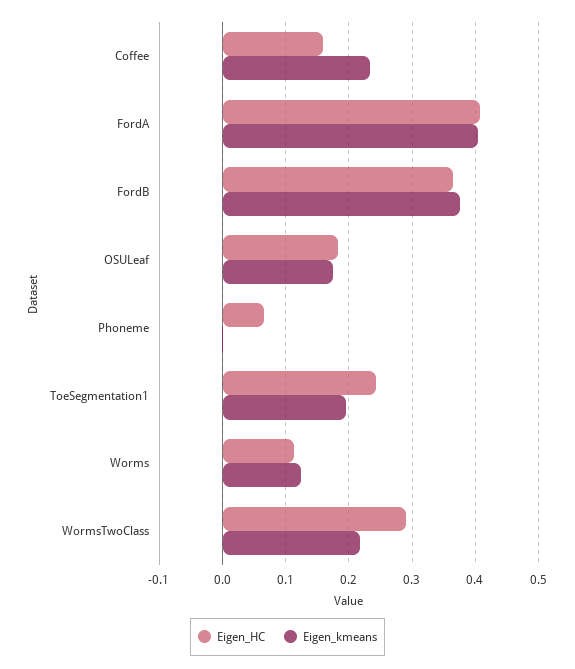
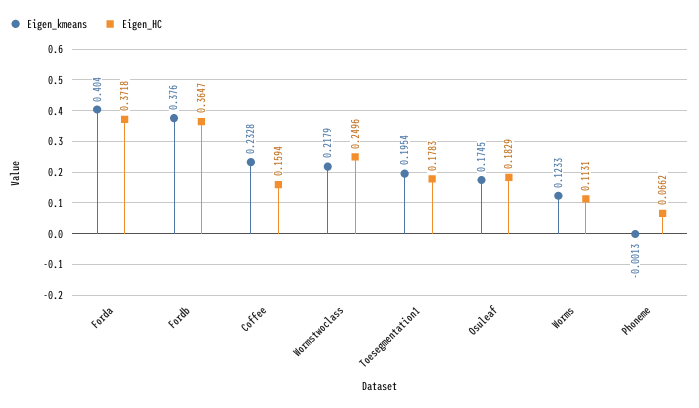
Eigen_HC, FordA: 0.41 -> 0.3718
Eigen_HC, ToeSegmentation1: 0.24 -> 0.1783
Eigen_HC, WormsTwoClass: 0.29 -> 0.2496

